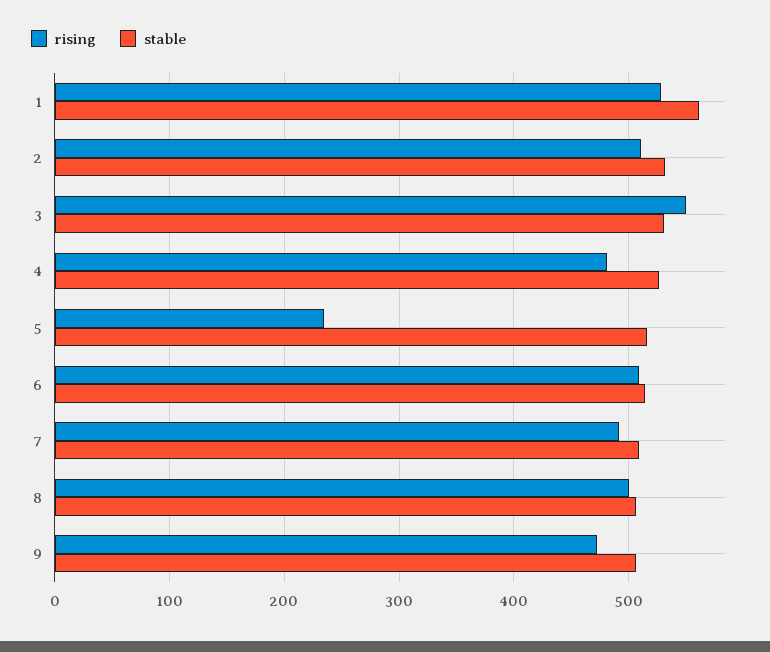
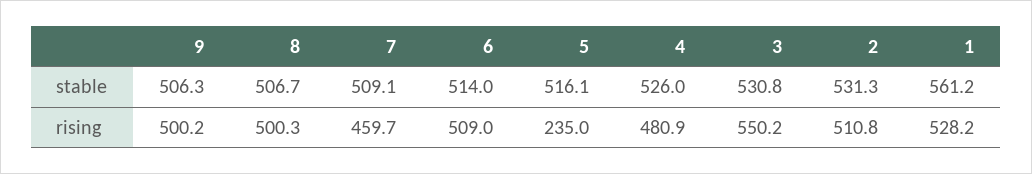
rising, 7: 490 -> 459.7
rising, 9: 470 -> 500.2

